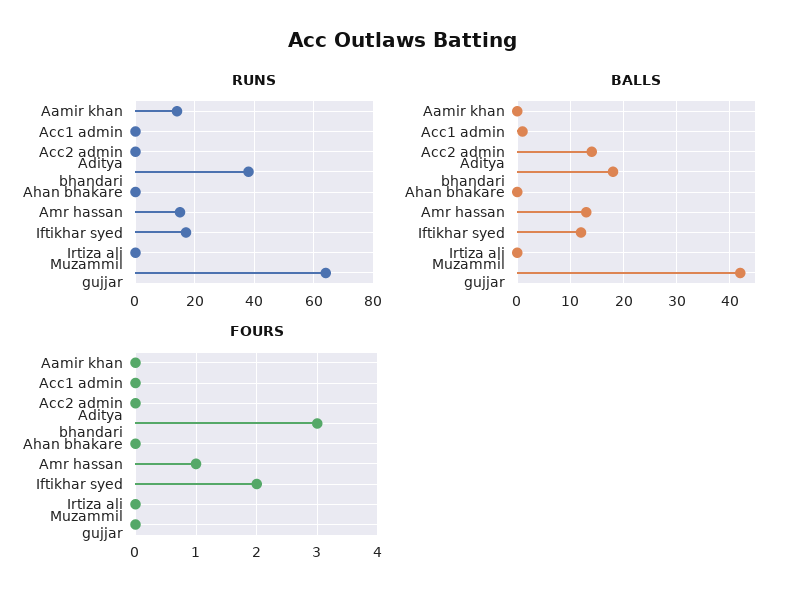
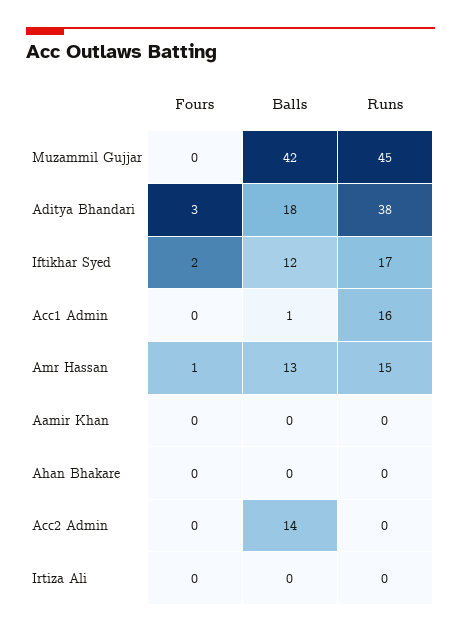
RUNS, Aamir khan: 15 -> 0
RUNS, Acc1 admin: 0 -> 16
RUNS, Muzammil gujjar: 65 -> 45

